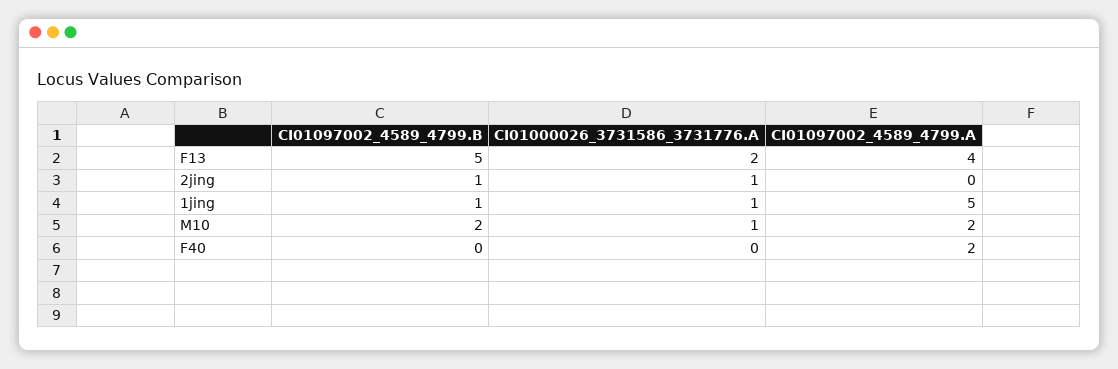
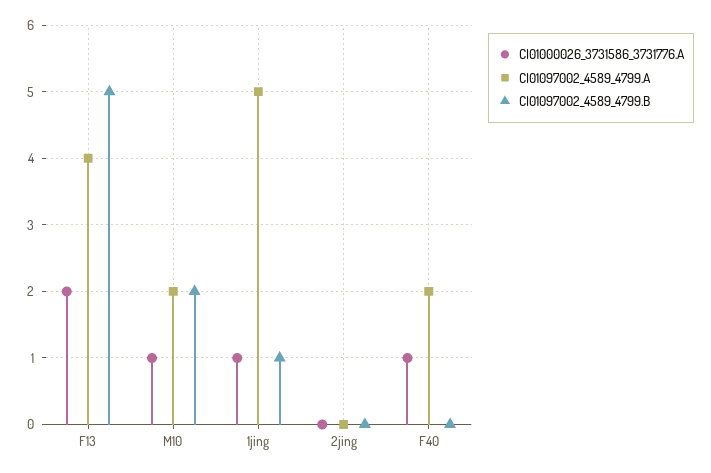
CI01097002_4589_4799.B, 2jing: 1 -> 0
CI01000026_3731586_3731776.A, 2jing: 1 -> 0
CI01000026_3731586_3731776.A, F40: 0 -> 1

